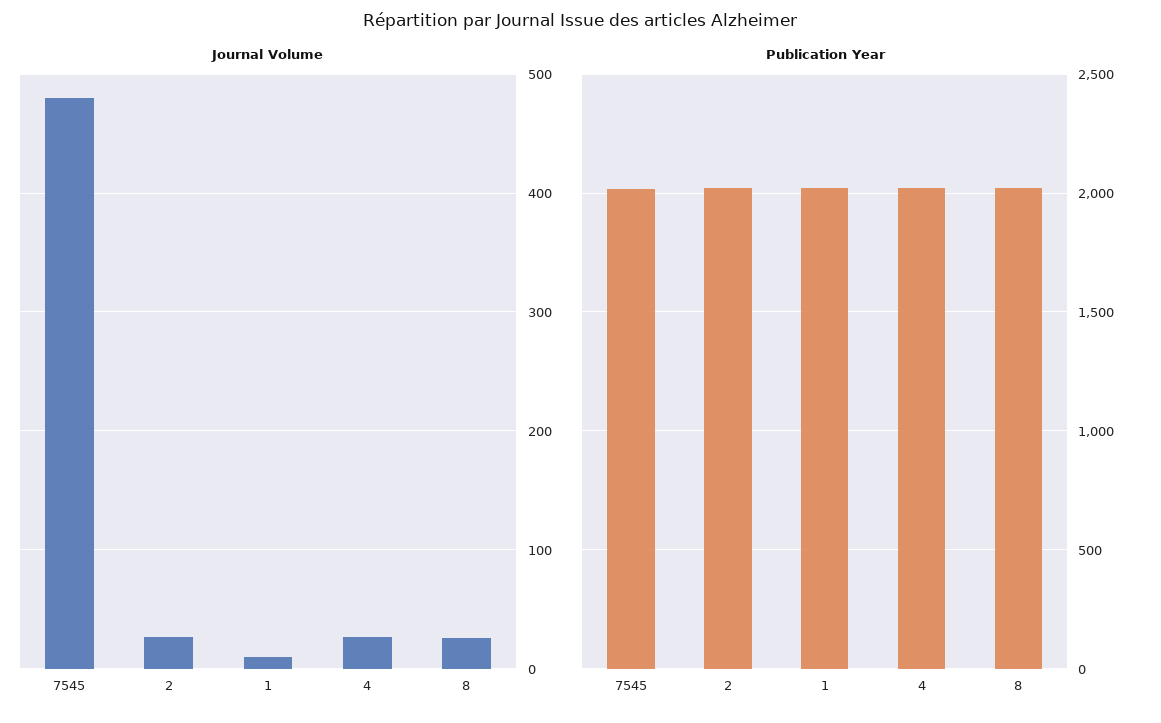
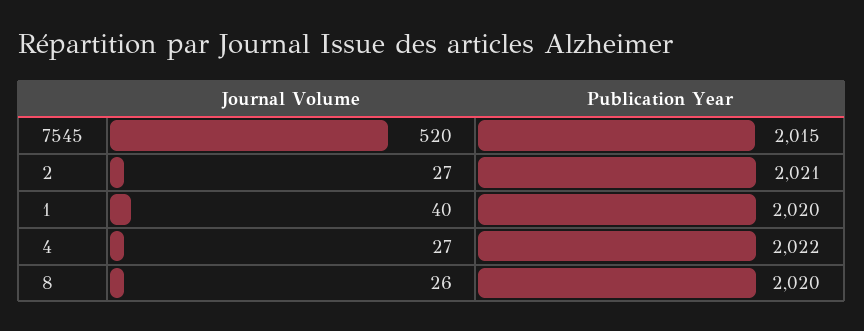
Journal Volume, 7545: 480 -> 520
Journal Volume, 1: 10 -> 40

